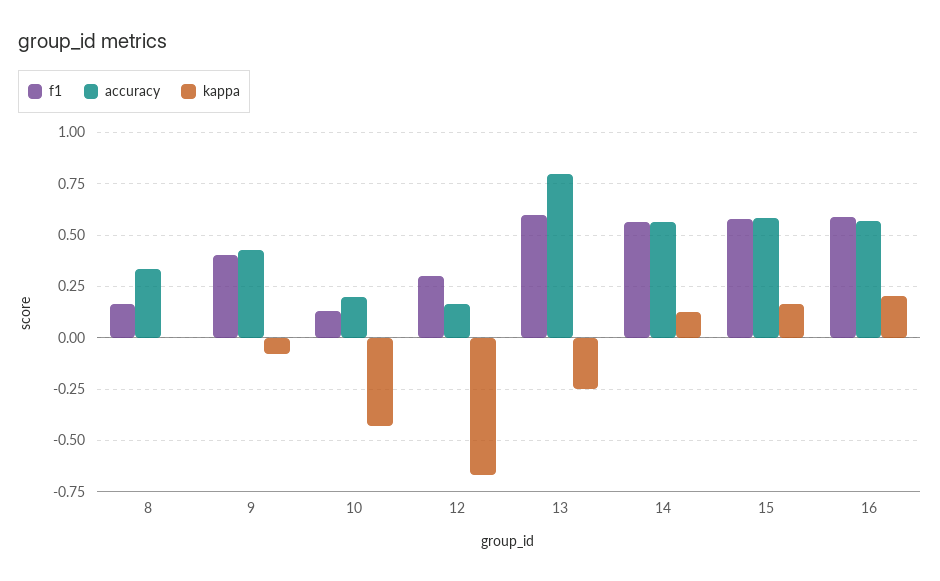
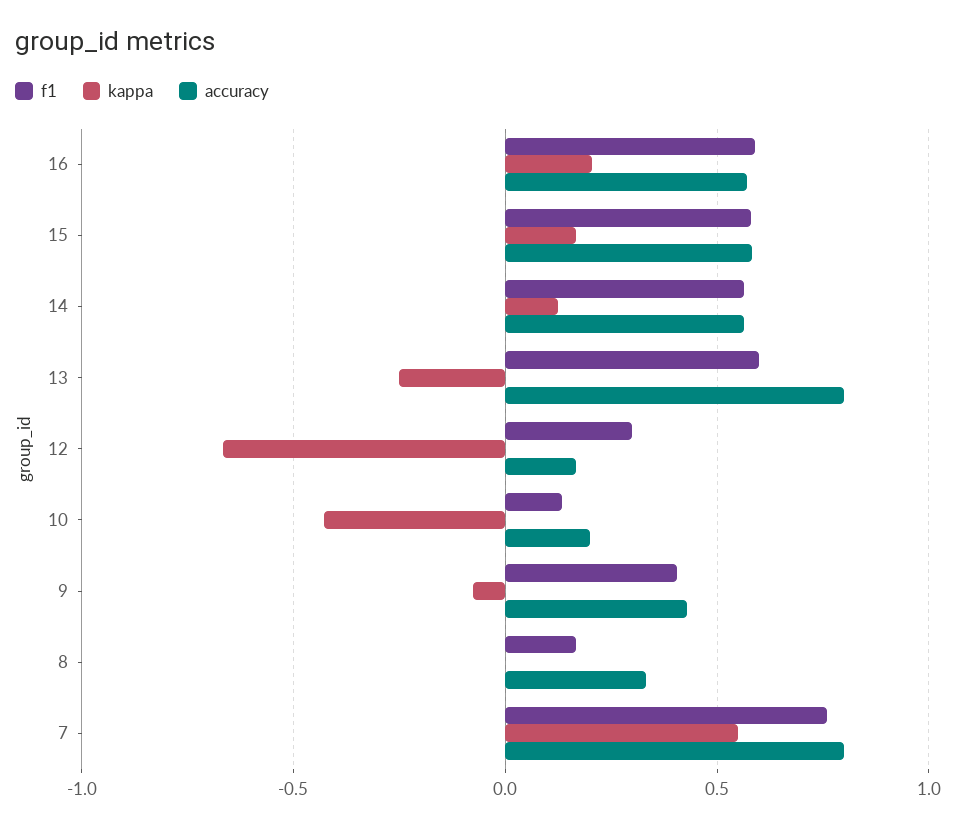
f1, 7: none -> 0.75
kappa, 7: none -> 0.55
accuracy, 7: none -> 0.8

